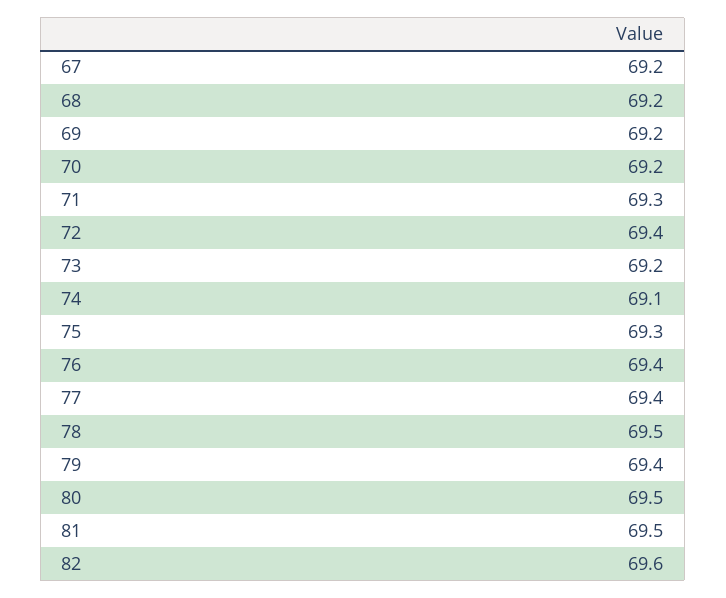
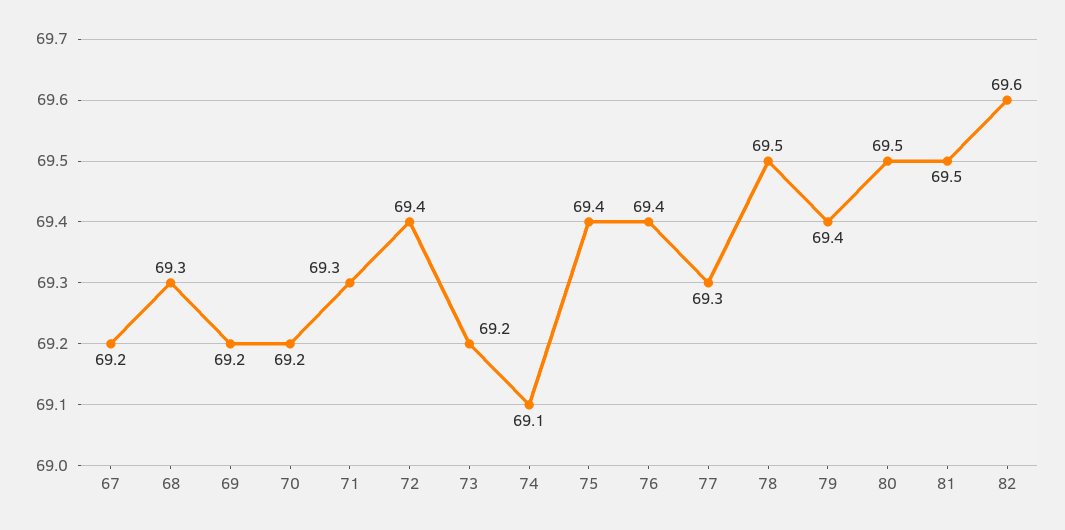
68: 69.2 -> 69.3
75: 69.3 -> 69.4
77: 69.4 -> 69.3

